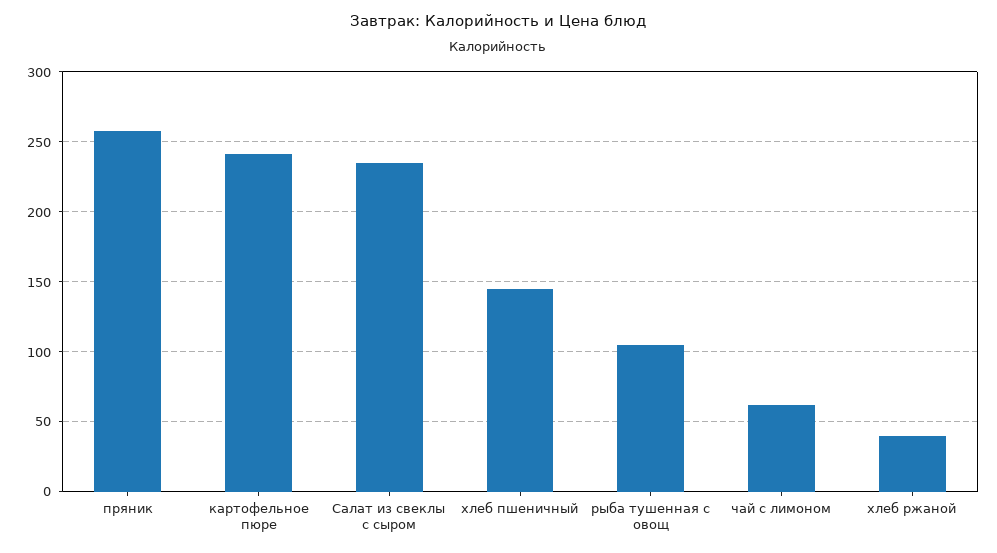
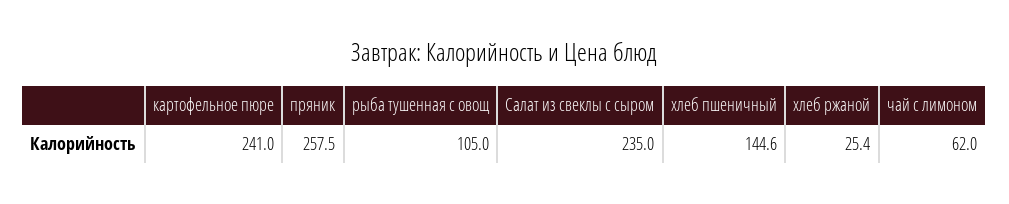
хлеб ржаной: 40 -> 25.4

